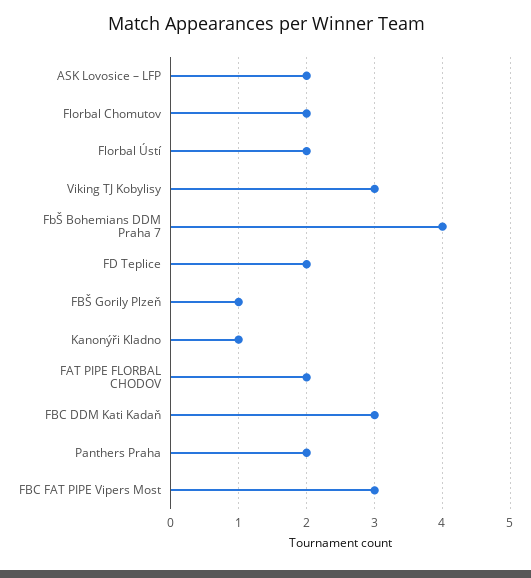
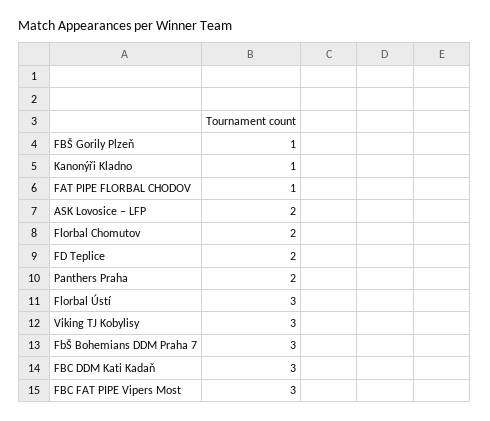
Florbal Ústí: 2 -> 3
FbŠ Bohemians DDM Praha 7: 4 -> 3
FAT PIPE FLORBAL CHODOV: 2 -> 1

